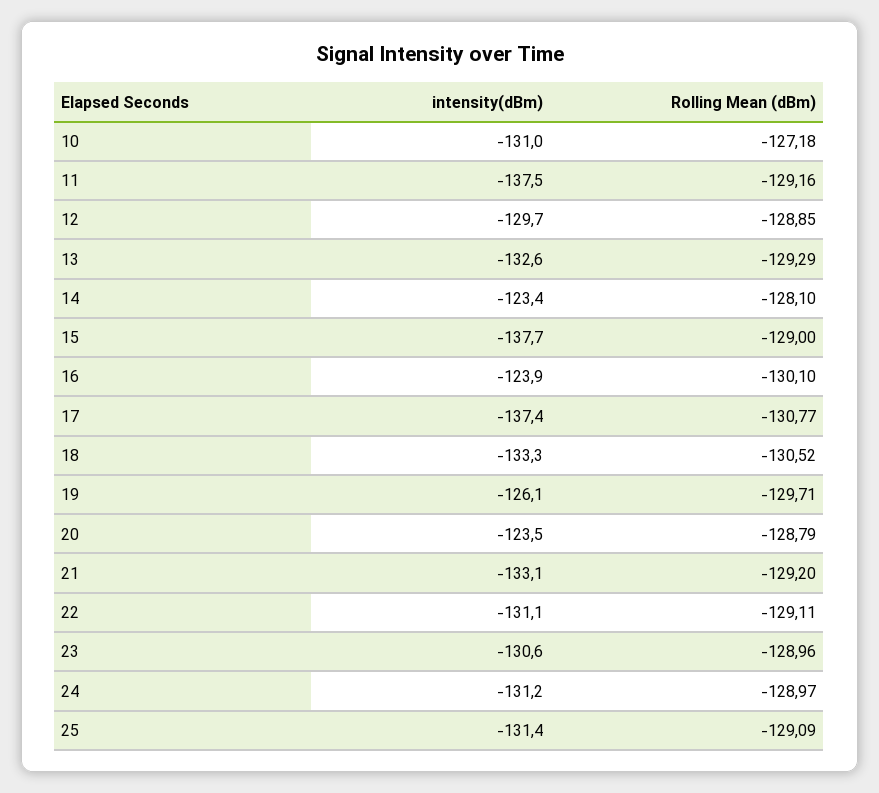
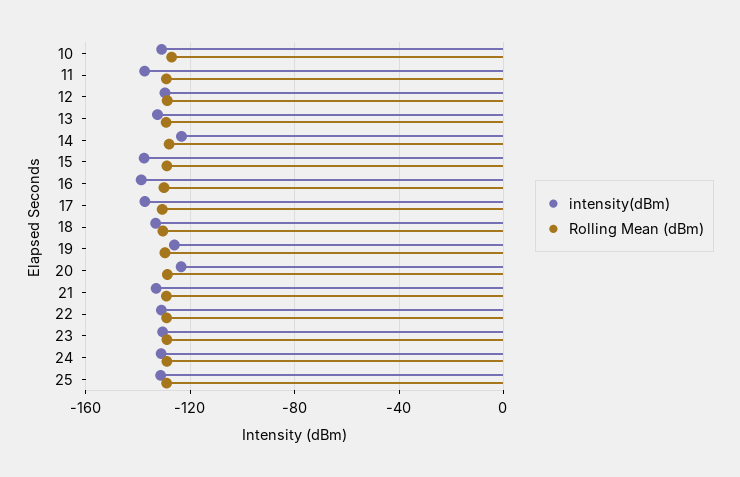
intensity(dBm), 16: -123.9 -> -140

